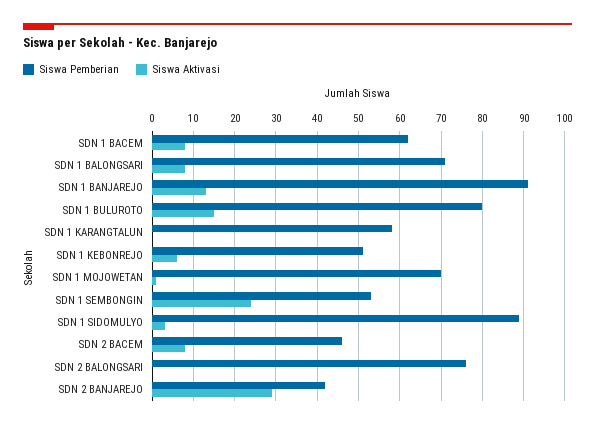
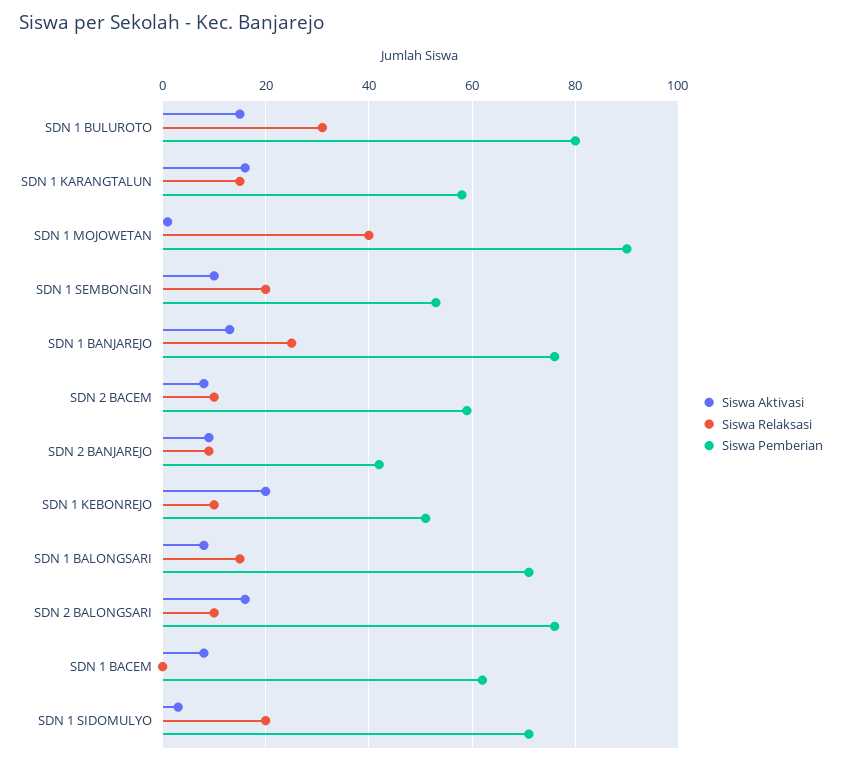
Siswa Pemberian, SDN 1 BANJAREJO: 90 -> 75
Siswa Aktivasi, SDN 1 KARANGTALUN: 0 -> 15
Siswa Aktivasi, SDN 1 KEBONREJO: 5 -> 20
Siswa Pemberian, SDN 1 MOJOWETAN: 70 -> 90
Siswa Aktivasi, SDN 1 SEMBONGIN: 25 -> 10
Siswa Pemberian, SDN 1 SIDOMULYO: 90 -> 70
Siswa Pemberian, SDN 2 BACEM: 45 -> 60
Siswa Aktivasi, SDN 2 BALONGSARI: 0 -> 15
Siswa Aktivasi, SDN 2 BANJAREJO: 30 -> 10
Siswa Relaksasi, SDN 1 BULUROTO: none -> 30
Siswa Relaksasi, SDN 1 KARANGTALUN: none -> 15
Siswa Relaksasi, SDN 1 MOJOWETAN: none -> 40
Siswa Relaksasi, SDN 1 SEMBONGIN: none -> 20
Siswa Relaksasi, SDN 1 BANJAREJO: none -> 25
Siswa Relaksasi, SDN 2 BACEM: none -> 10
Siswa Relaksasi, SDN 2 BANJAREJO: none -> 10
Siswa Relaksasi, SDN 1 KEBONREJO: none -> 10
Siswa Relaksasi, SDN 1 BALONGSARI: none -> 15
Siswa Relaksasi, SDN 2 BALONGSARI: none -> 10
Siswa Relaksasi, SDN 1 BACEM: none -> 0
Siswa Relaksasi, SDN 1 SIDOMULYO: none -> 20

